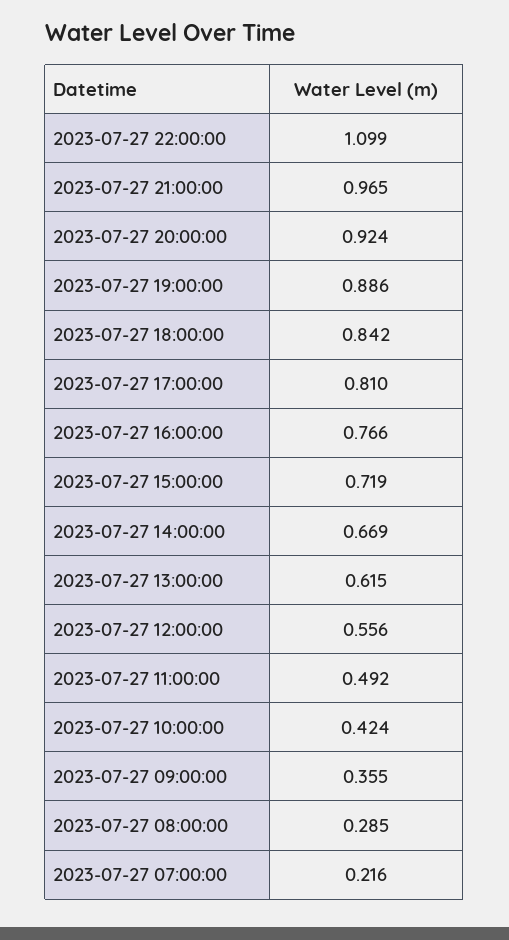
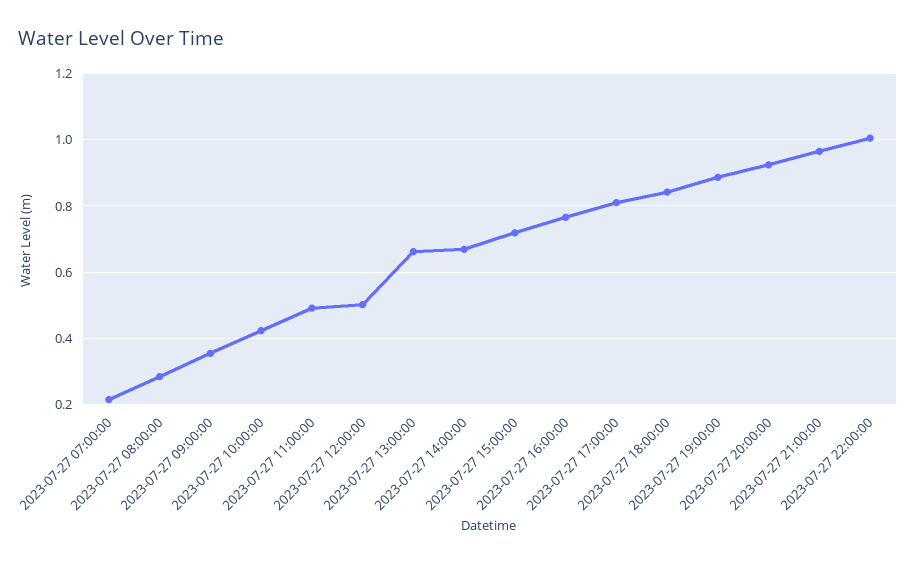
2023-07-27 22:00:00: 1.099 -> 1
2023-07-27 13:00:00: 0.615 -> 0.66
2023-07-27 12:00:00: 0.556 -> 0.5

